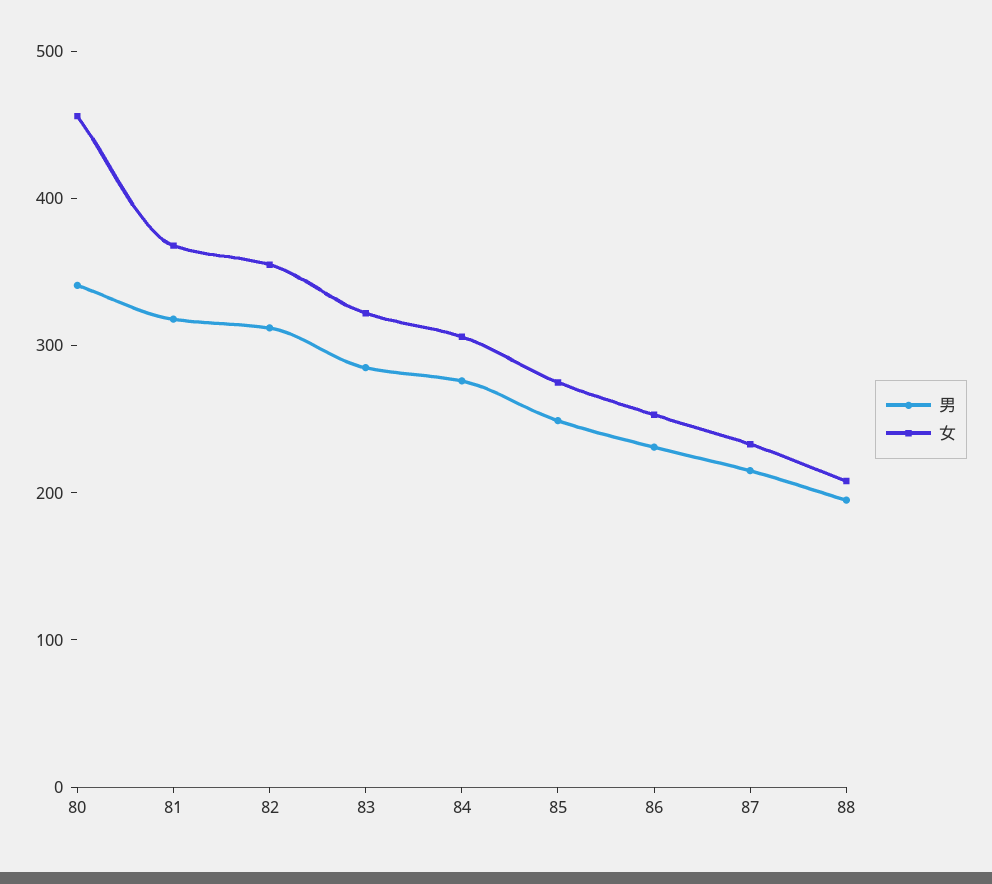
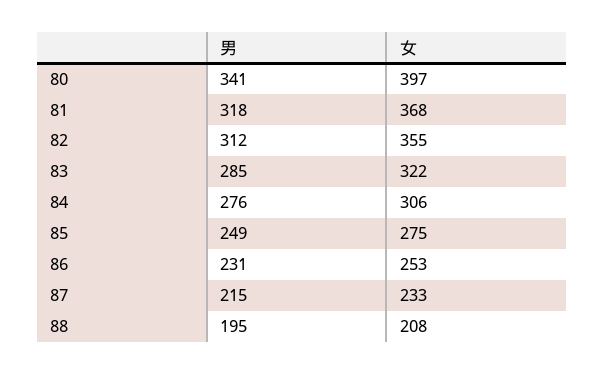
女, 80: 460 -> 397

